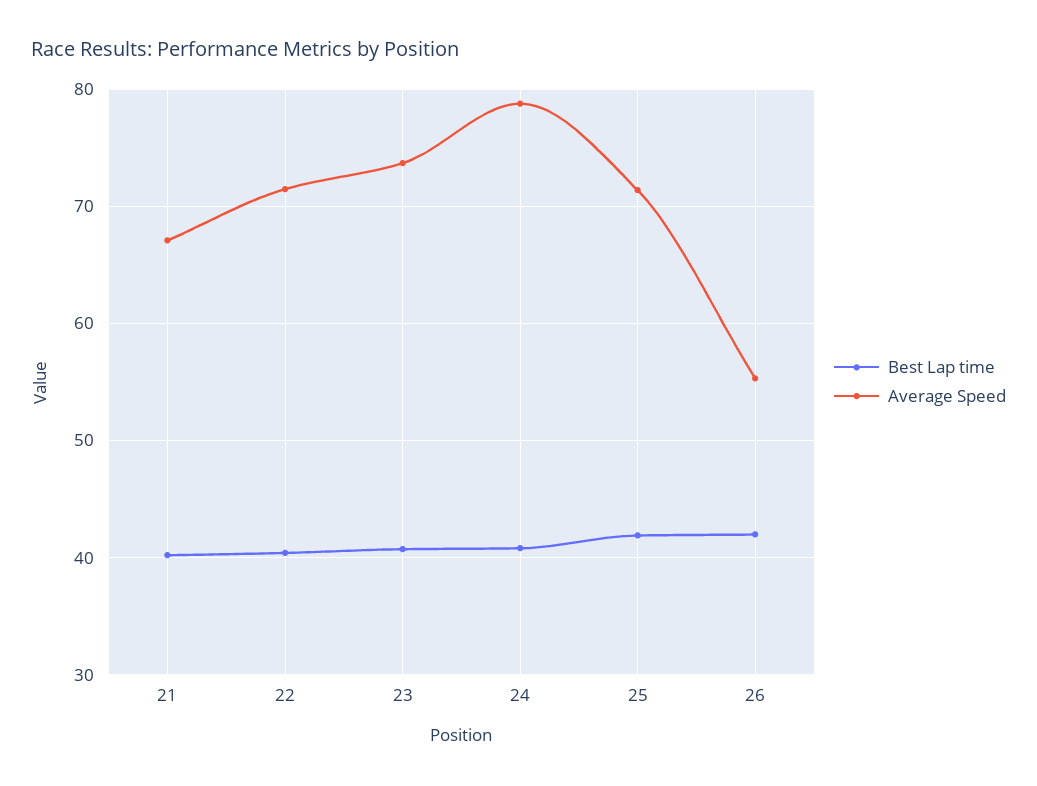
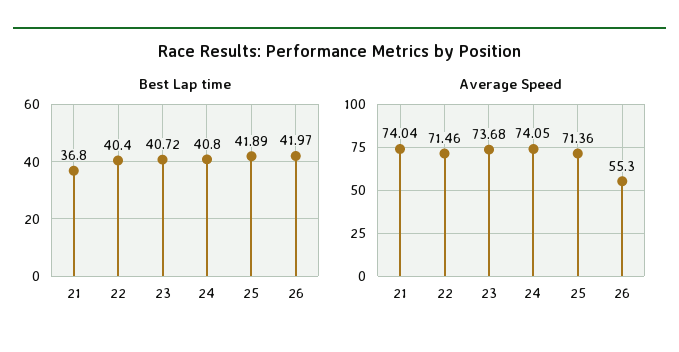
Best Lap time, 21: 40 -> 36.8
Average Speed, 21: 67 -> 74.04
Average Speed, 24: 79 -> 74.05

